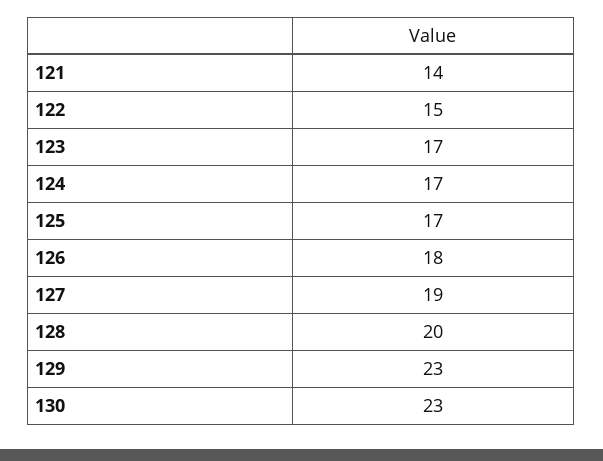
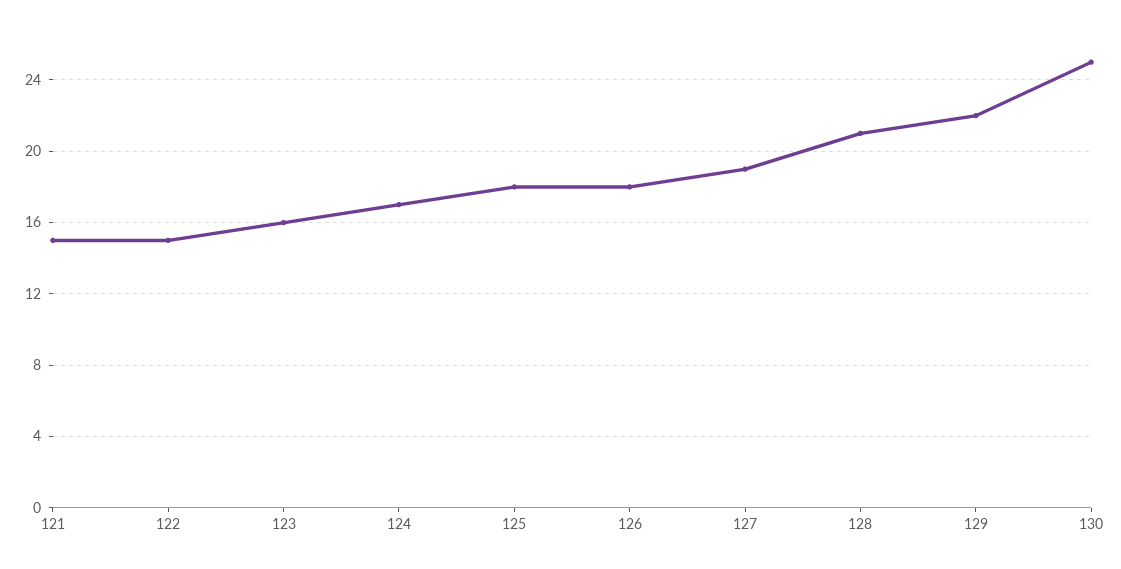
121: 14 -> 15
123: 17 -> 16
125: 17 -> 18
128: 20 -> 21
129: 23 -> 22
130: 23 -> 25

